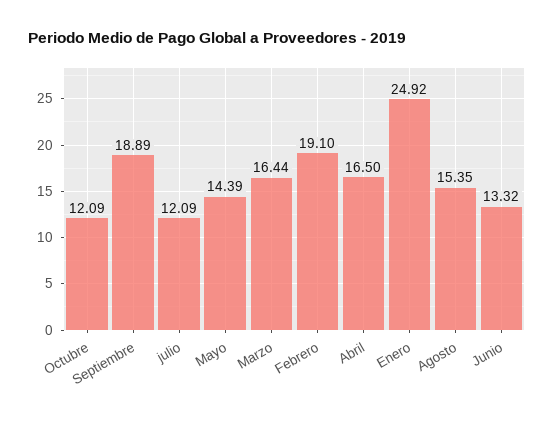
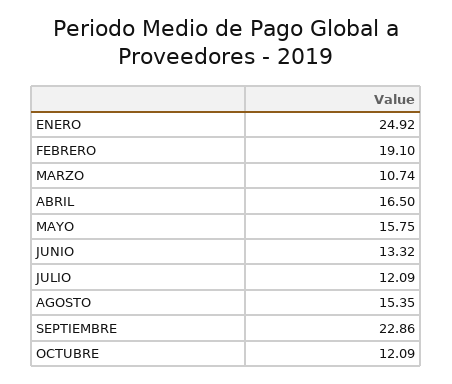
Septiembre: 18.89 -> 22.86
Mayo: 14.39 -> 15.75
Marzo: 16.44 -> 10.74

